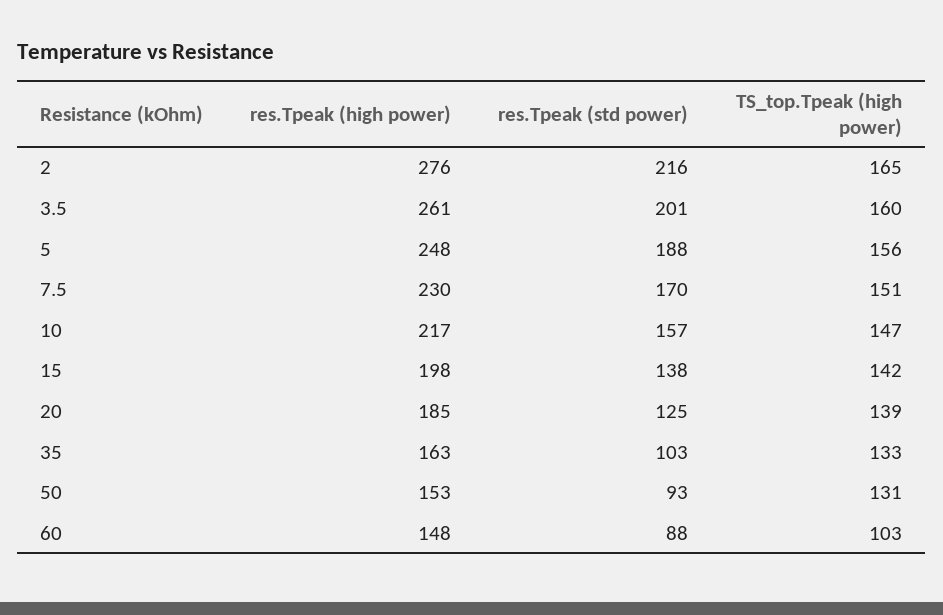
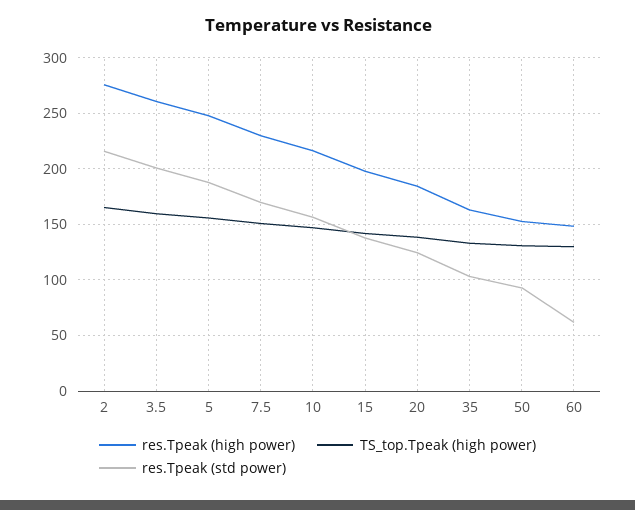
res.Tpeak (std power), 60: 88 -> 60
TS_top.Tpeak (high power), 60: 103 -> 130

